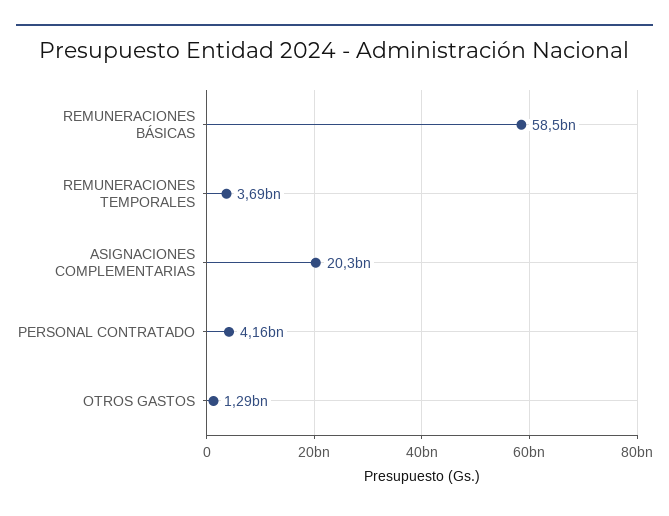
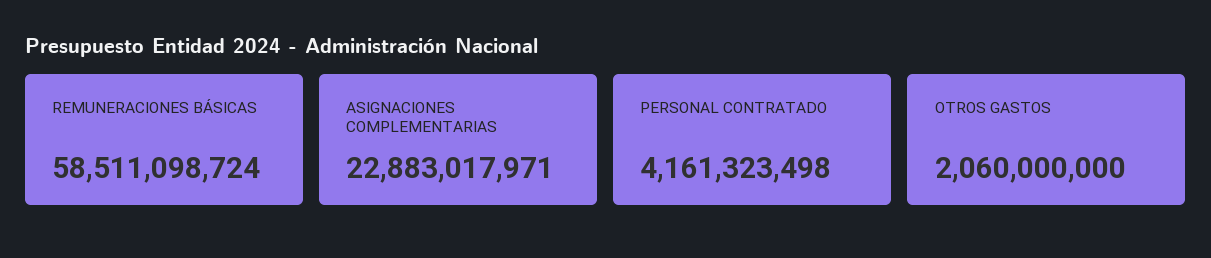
REMUNERACIONES TEMPORALES: 3690000000 -> none
ASIGNACIONES COMPLEMENTARIAS: 20300000000 -> 22883017971
OTROS GASTOS: 1290000000 -> 2060000000

